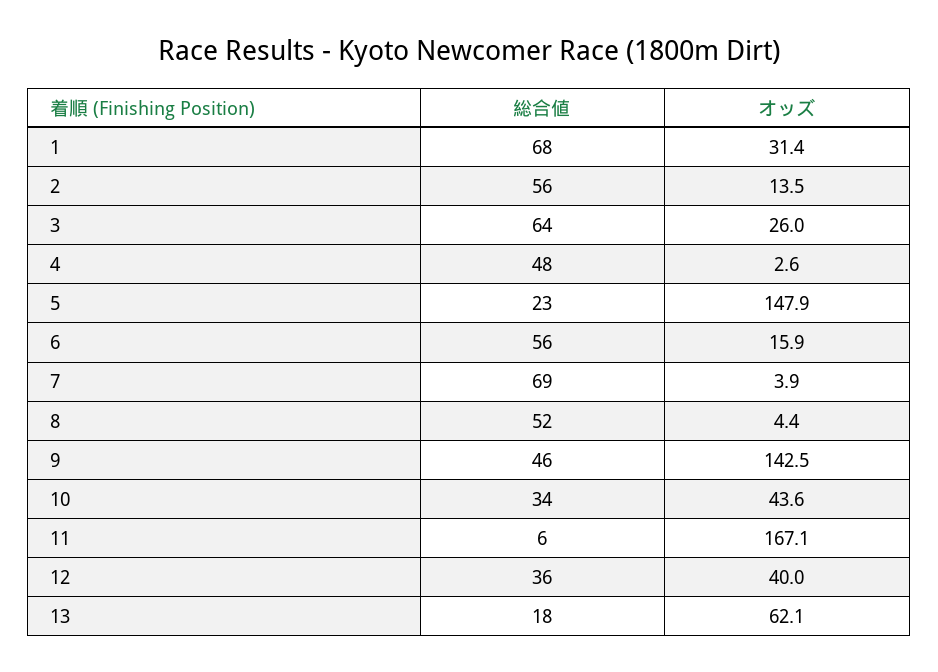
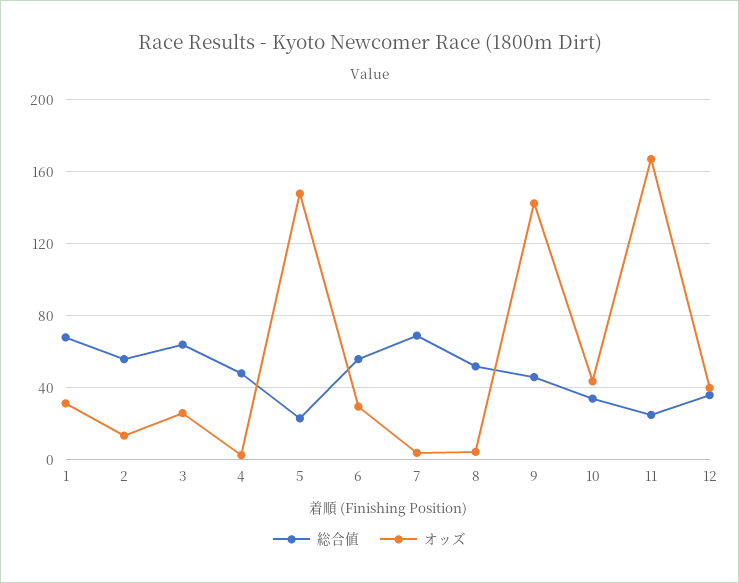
オッズ, 6: 15.9 -> 30
総合値, 11: 6 -> 25
総合値, 13: 18 -> none
オッズ, 13: 62.1 -> none

